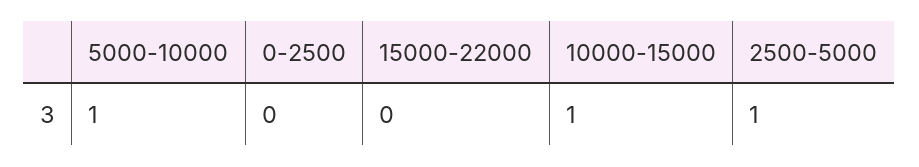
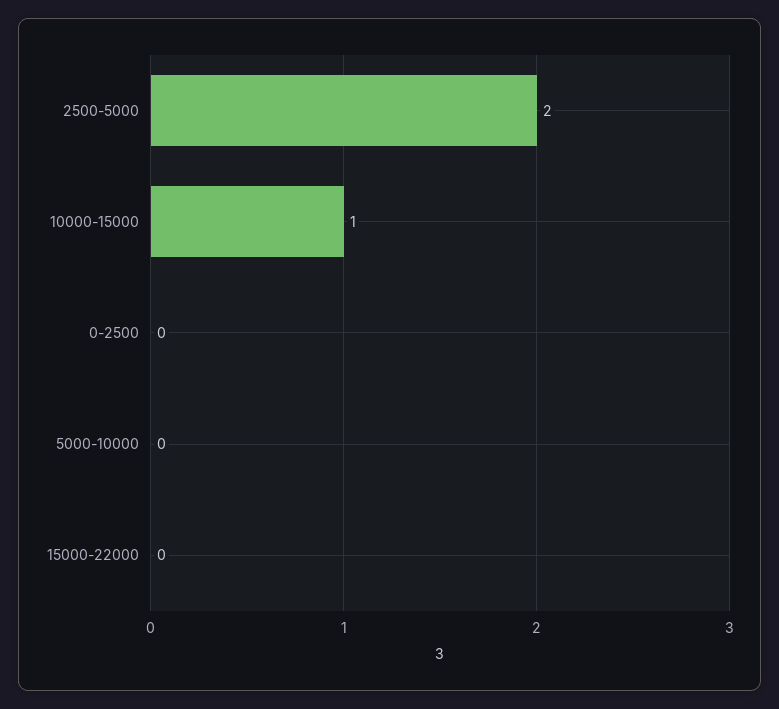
5000-10000: 1 -> 0
2500-5000: 1 -> 2

